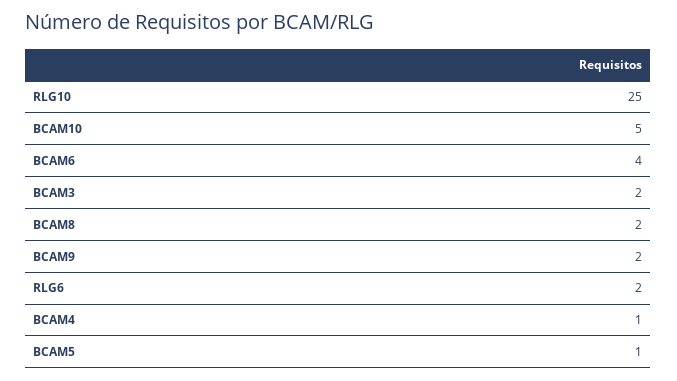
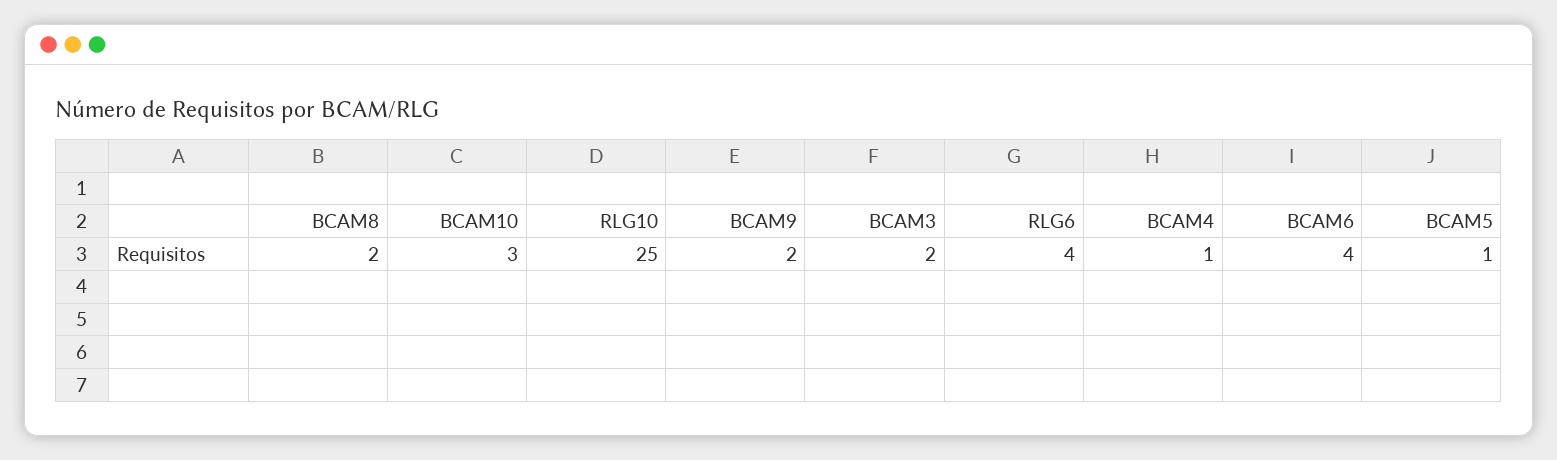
BCAM10: 5 -> 3
RLG6: 2 -> 4

